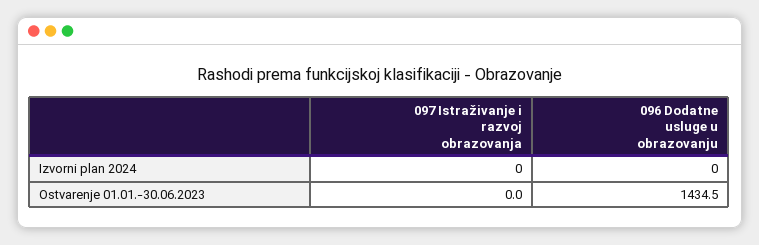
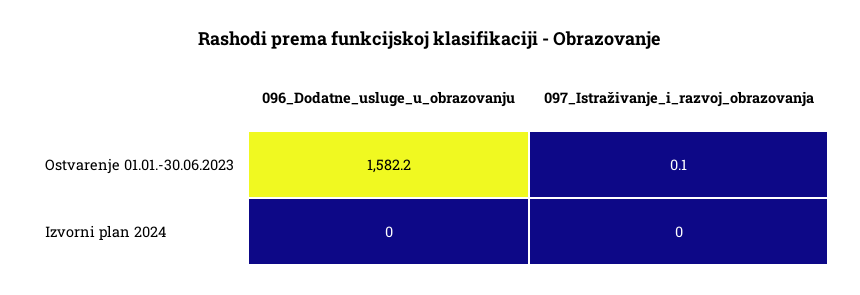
097 Istraživanje i razvoj obrazovanja, Ostvarenje 01.01.-30.06.2023: 0 -> 0.1
096 Dodatne usluge u obrazovanju, Ostvarenje 01.01.-30.06.2023: 1434.5 -> 1582.2

